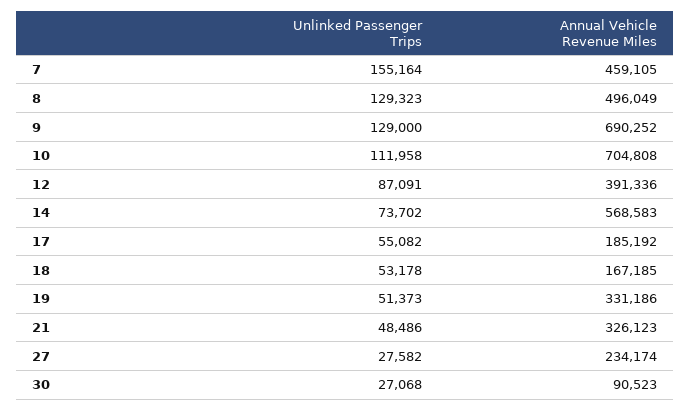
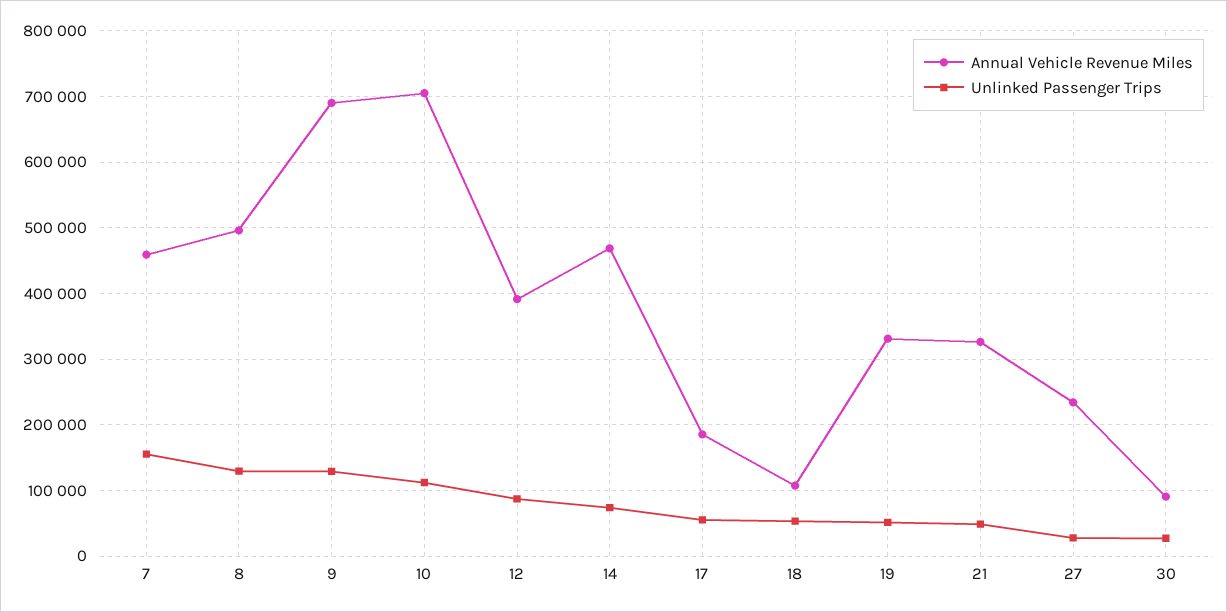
Annual Vehicle Revenue Miles, 14: 568583 -> 470000
Annual Vehicle Revenue Miles, 18: 167185 -> 110000

